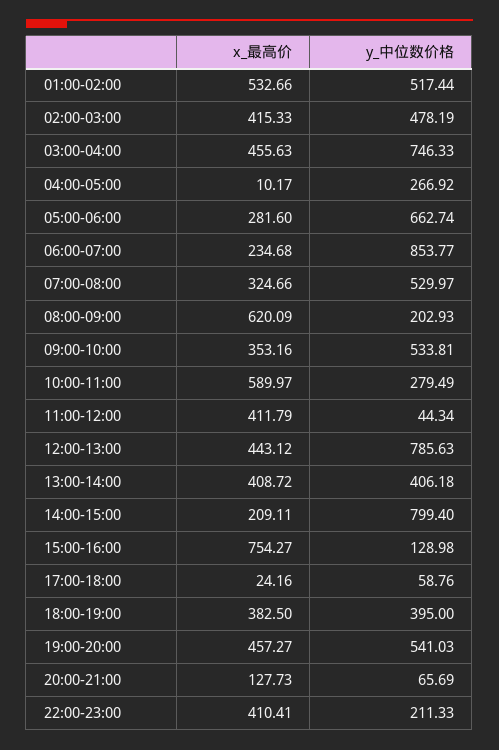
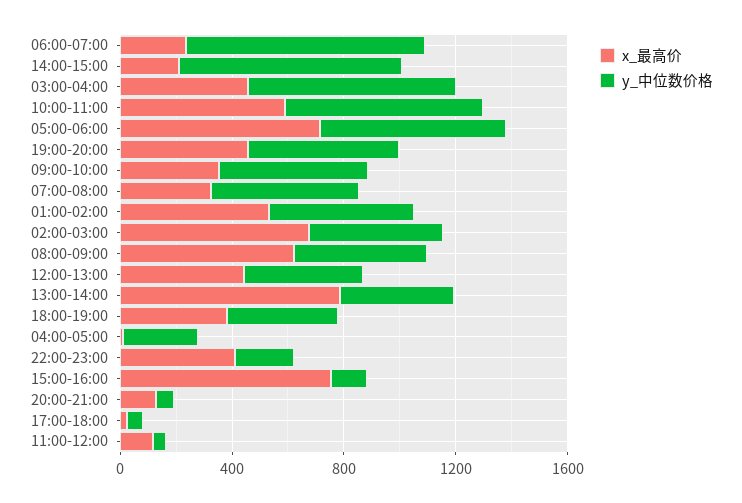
x_最高价, 02:00-03:00: 415.33 -> 700
x_最高价, 05:00-06:00: 281.6 -> 700
y_中位数价格, 08:00-09:00: 202.93 -> 500
y_中位数价格, 10:00-11:00: 279.49 -> 700
x_最高价, 11:00-12:00: 411.79 -> 100
y_中位数价格, 12:00-13:00: 785.63 -> 400
x_最高价, 13:00-14:00: 408.72 -> 800

